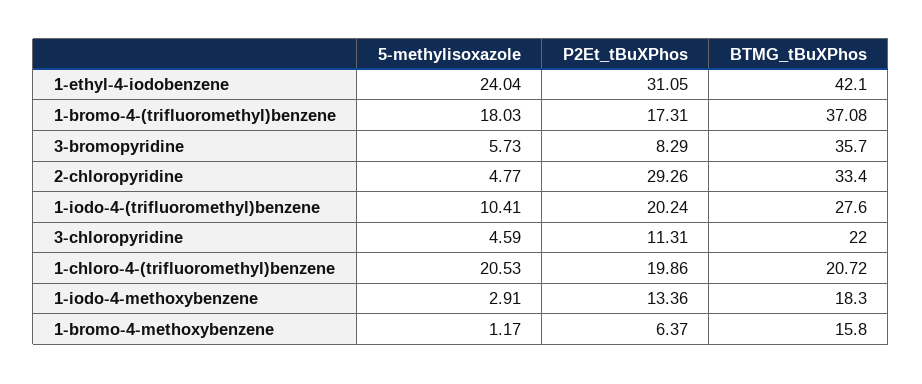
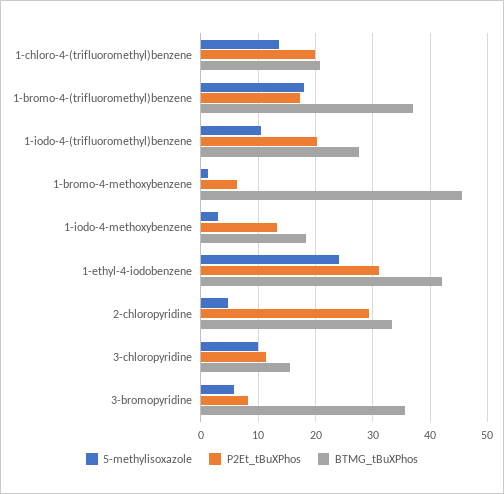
5-methylisoxazole, 3-chloropyridine: 4.59 -> 10
BTMG_tBuXPhos, 3-chloropyridine: 22 -> 16
5-methylisoxazole, 1-chloro-4-(trifluoromethyl)benzene: 20.53 -> 14
BTMG_tBuXPhos, 1-bromo-4-methoxybenzene: 15.8 -> 46

